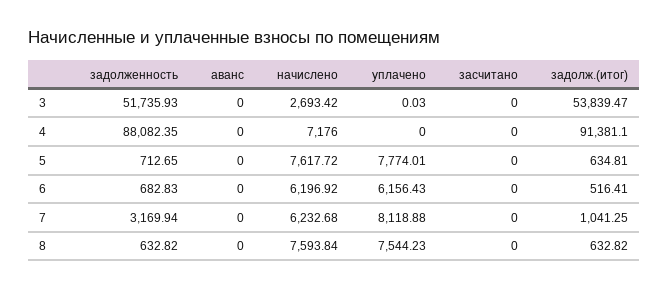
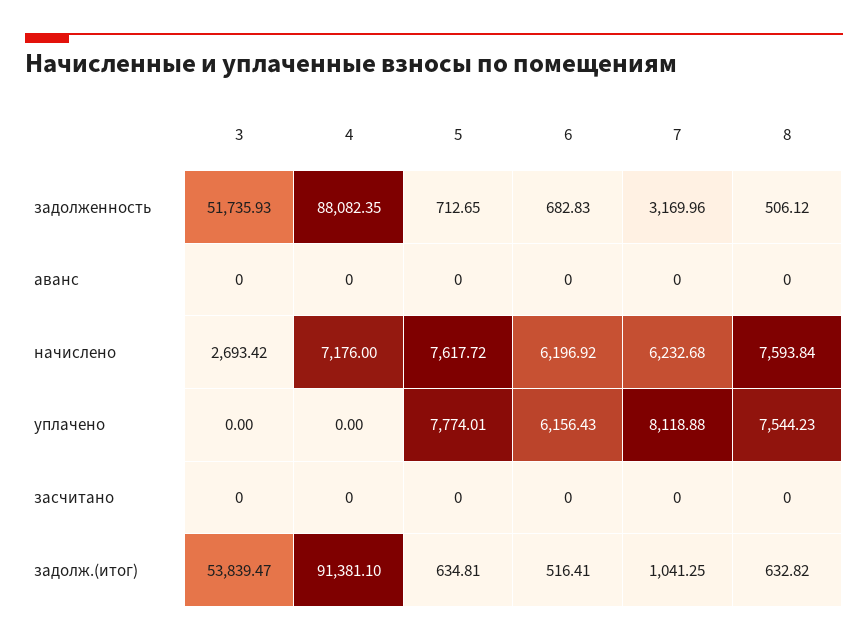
уплачено, 3: 0.03 -> 0
задолженность, 7: 3169.94 -> 3169.96
задолженность, 8: 632.82 -> 506.12

